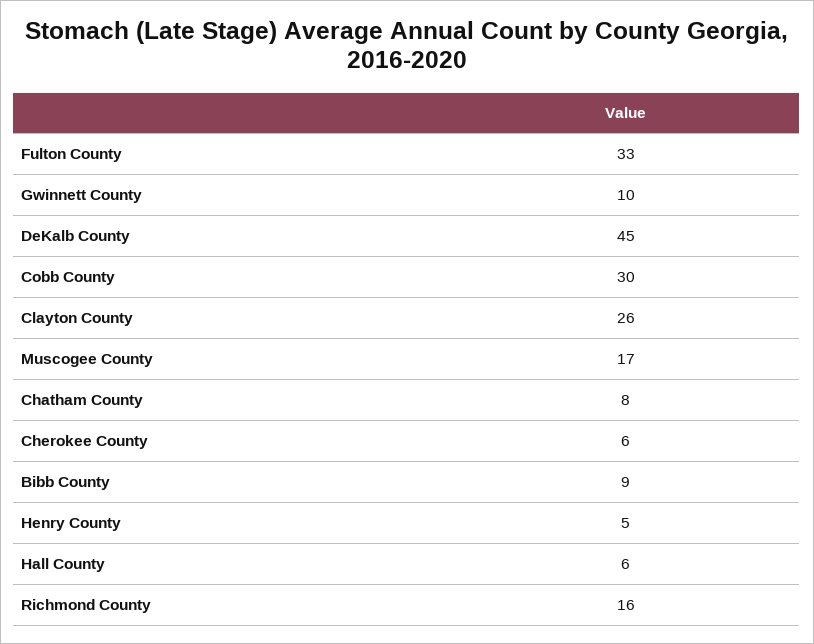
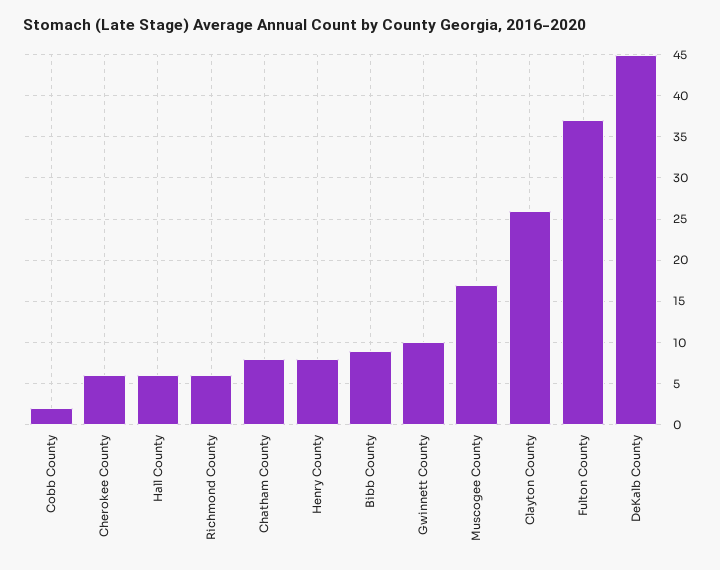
Fulton County: 33 -> 37
Cobb County: 30 -> 2
Henry County: 5 -> 8
Richmond County: 16 -> 6

